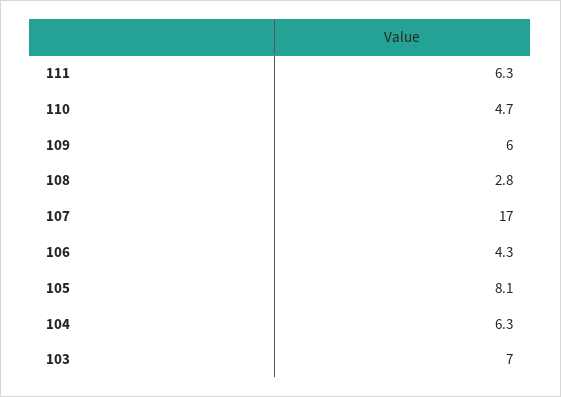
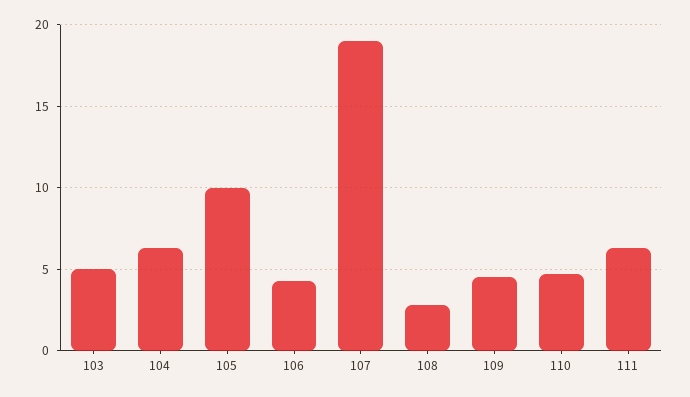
109: 6 -> 4.5
107: 17 -> 19
105: 8.1 -> 10
103: 7 -> 5

